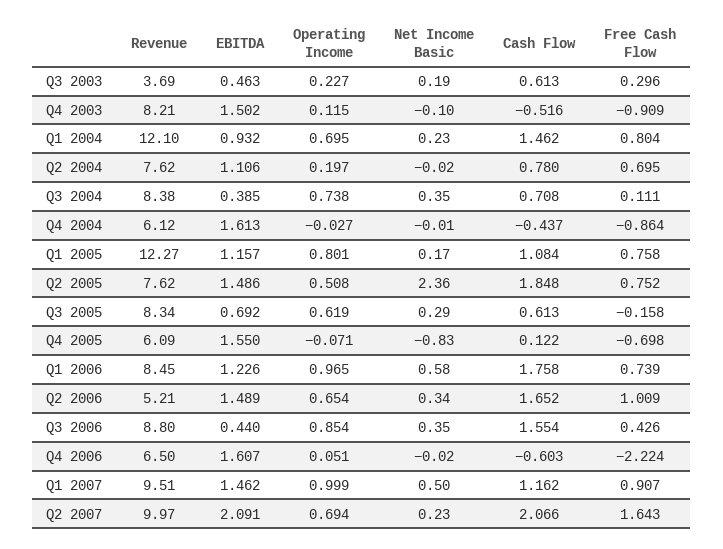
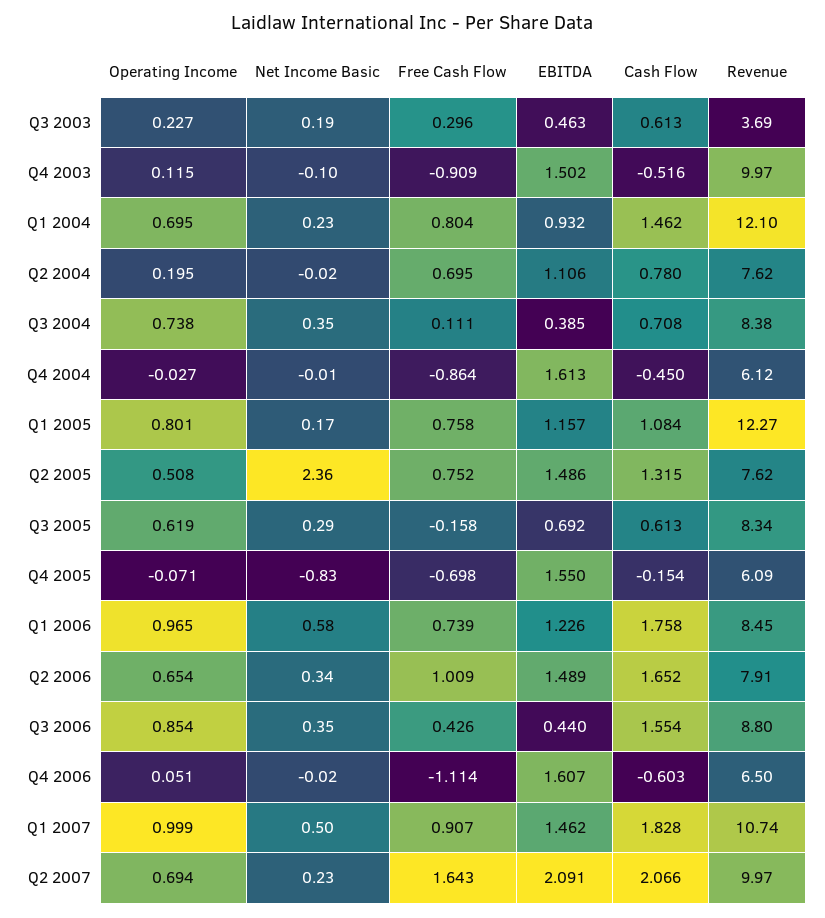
Revenue, Q4 2003: 8.21 -> 9.97
Operating Income, Q2 2004: 0.197 -> 0.195
Cash Flow, Q4 2004: -0.437 -> -0.45
Cash Flow, Q2 2005: 1.848 -> 1.315
Cash Flow, Q4 2005: 0.122 -> -0.154
Revenue, Q2 2006: 5.21 -> 7.91
Free Cash Flow, Q4 2006: -2.224 -> -1.114
Revenue, Q1 2007: 9.51 -> 10.74
Cash Flow, Q1 2007: 1.162 -> 1.828

